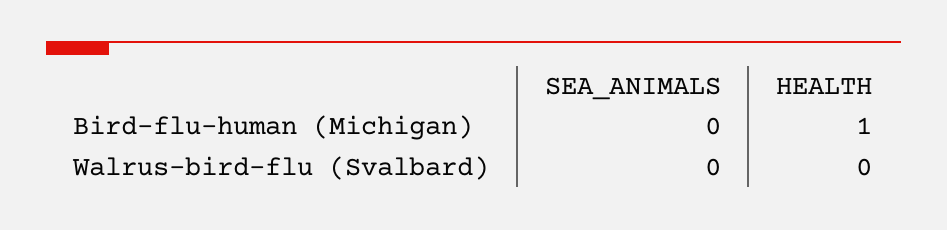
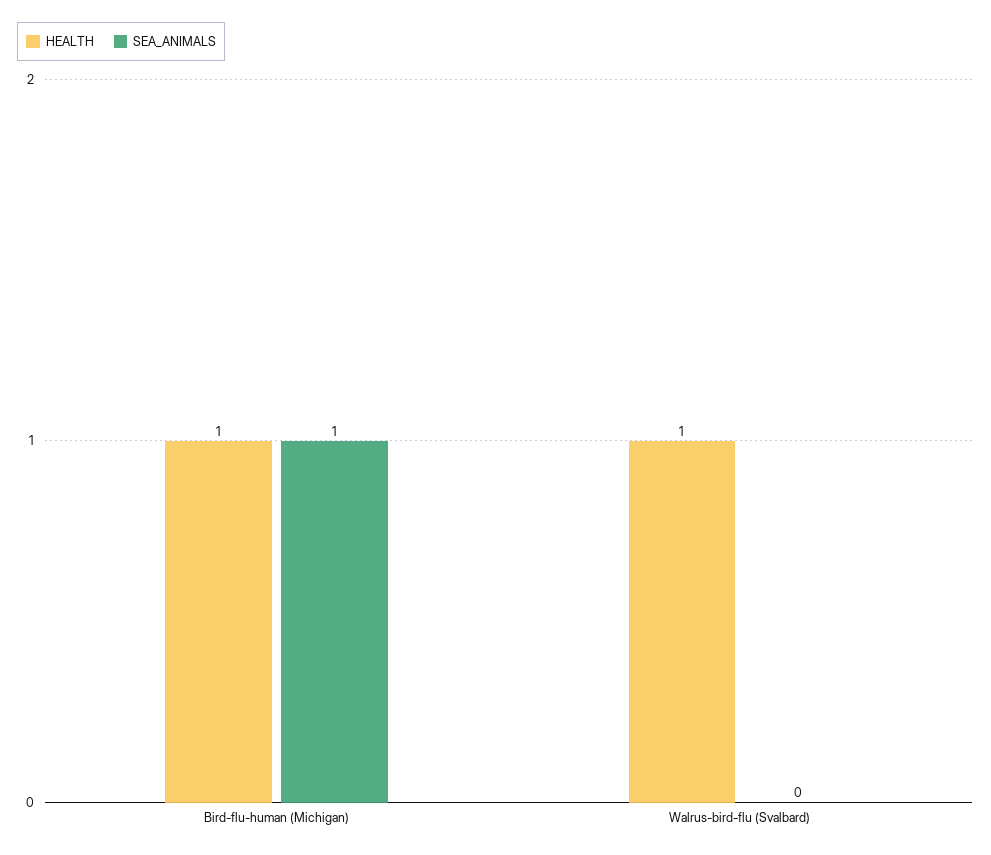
SEA_ANIMALS, Bird-flu-human (Michigan): 0 -> 1
HEALTH, Walrus-bird-flu (Svalbard): 0 -> 1

